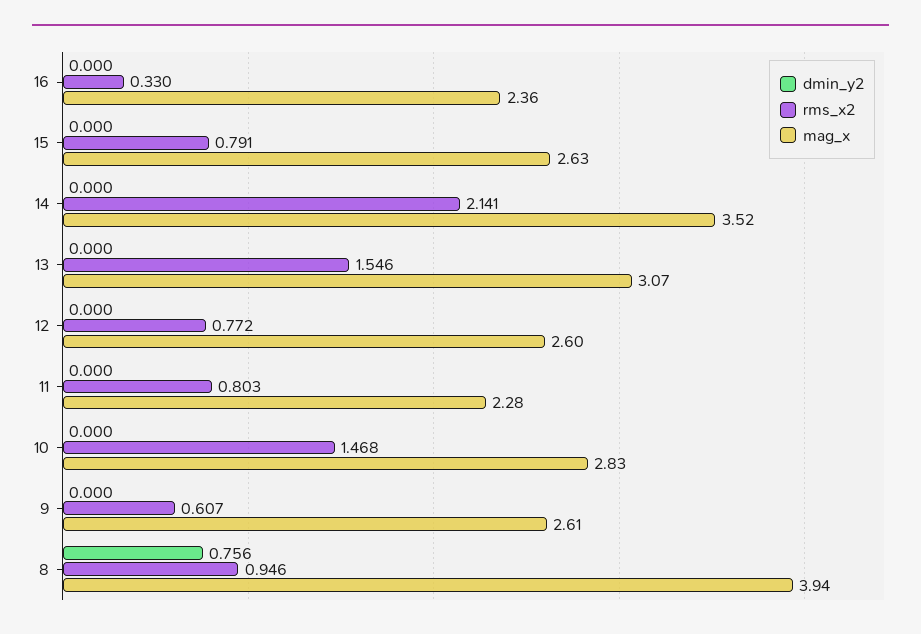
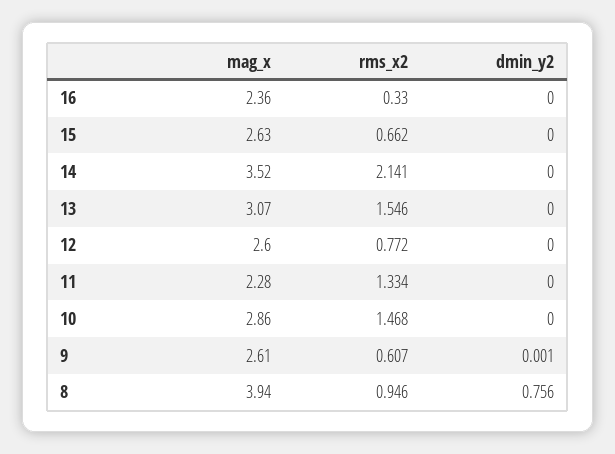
rms_x2, 15: 0.791 -> 0.662
rms_x2, 11: 0.803 -> 1.334
mag_x, 10: 2.83 -> 2.86
dmin_y2, 9: 0 -> 0.001

